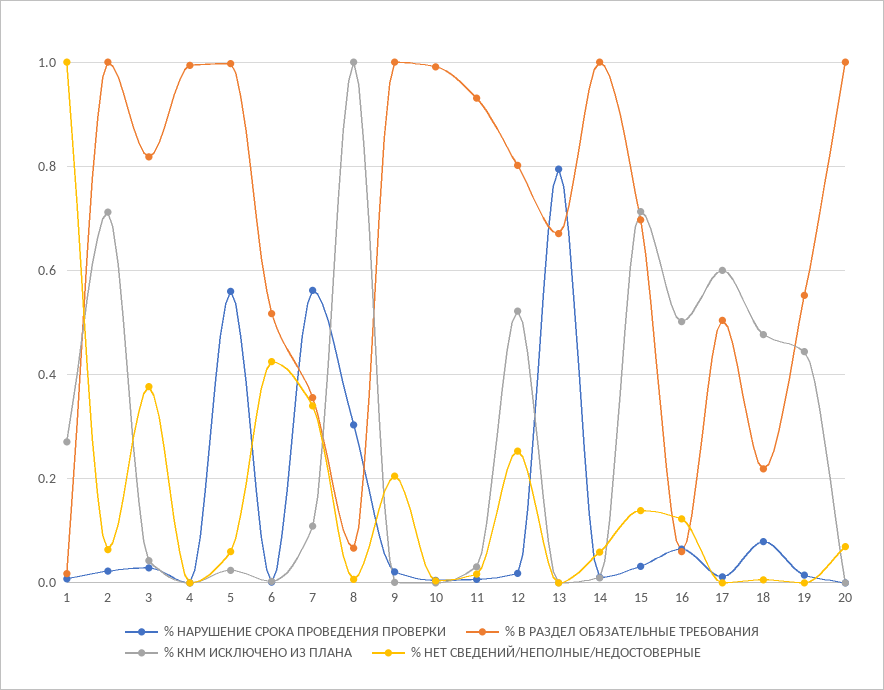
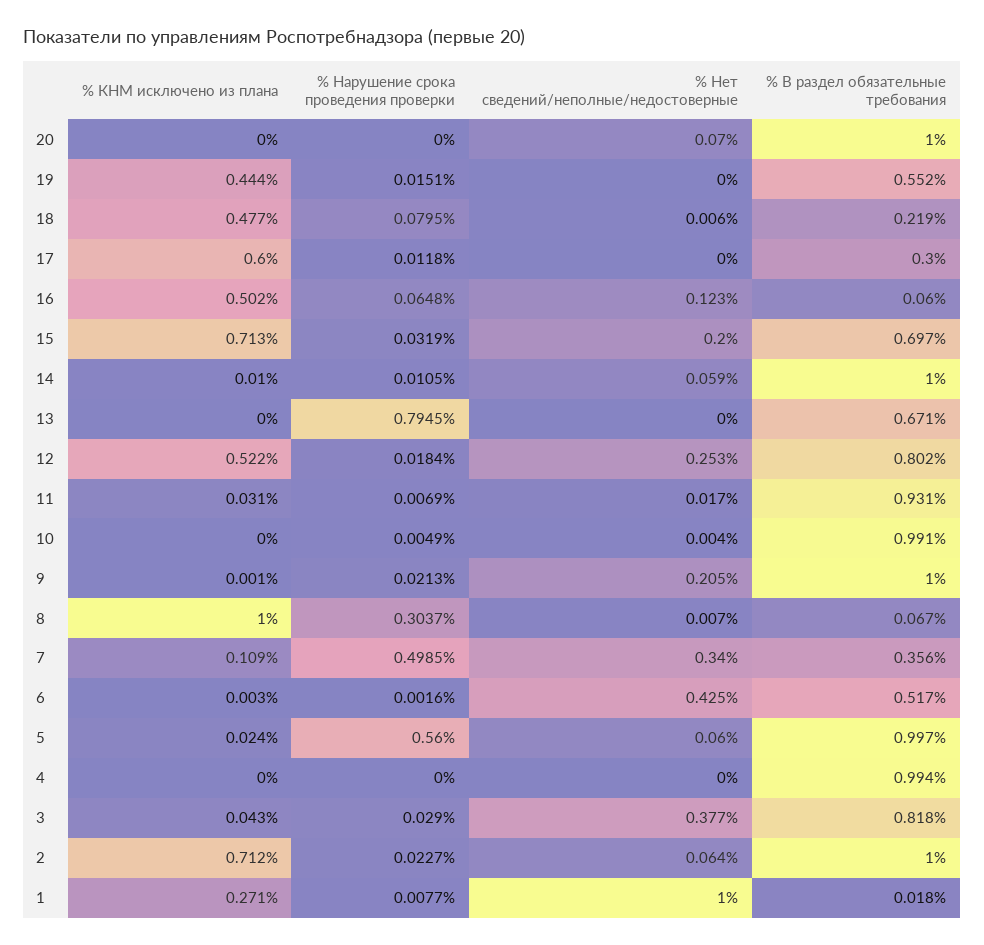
% НАРУШЕНИЕ СРОКА ПРОВЕДЕНИЯ ПРОВЕРКИ, 7: 0.56 -> 0.4985
% НЕТ СВЕДЕНИЙ/НЕПОЛНЫЕ/НЕДОСТОВЕРНЫЕ, 15: 0.14 -> 0.2
% В РАЗДЕЛ ОБЯЗАТЕЛЬНЫЕ ТРЕБОВАНИЯ, 17: 0.5 -> 0.3

